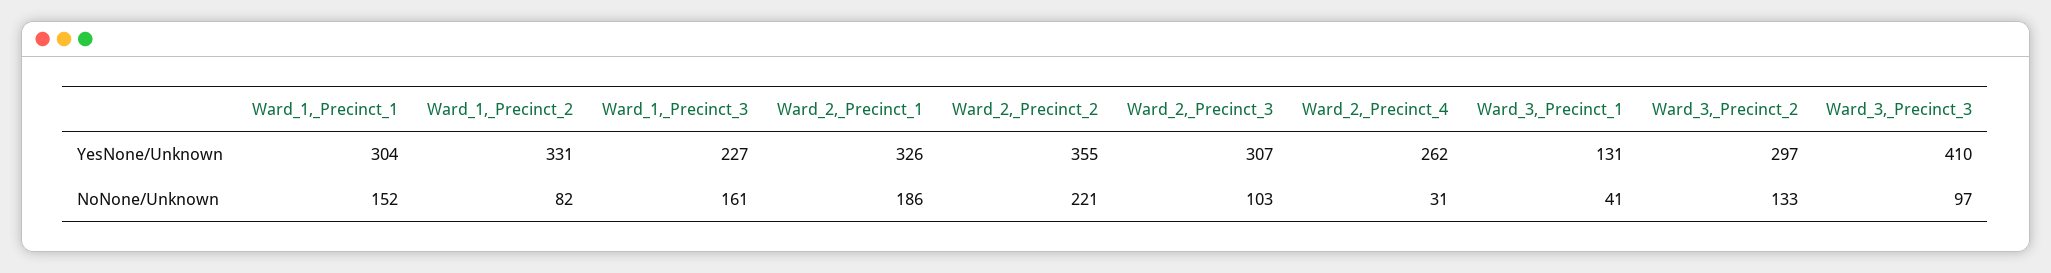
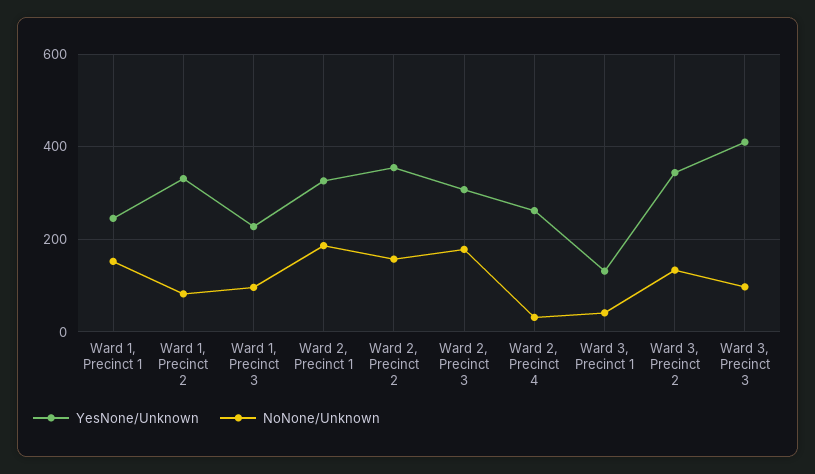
YesNone/Unknown, Ward_1,_Precinct_1: 304 -> 240
YesNone/Unknown, Ward_3,_Precinct_2: 297 -> 340
NoNone/Unknown, Ward_1,_Precinct_3: 161 -> 100
NoNone/Unknown, Ward_2,_Precinct_2: 221 -> 160
NoNone/Unknown, Ward_2,_Precinct_3: 103 -> 180

